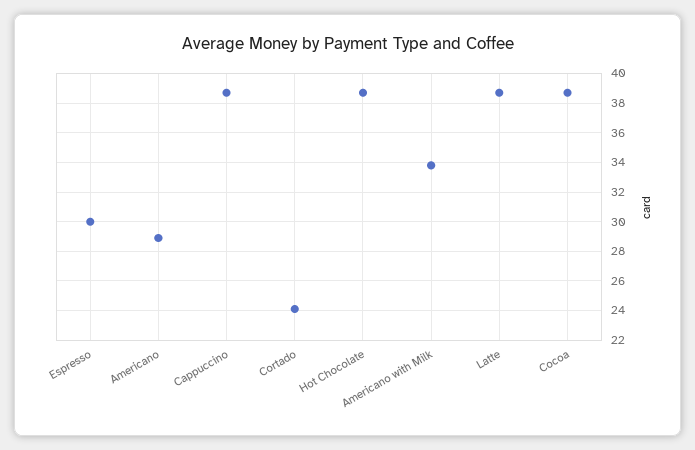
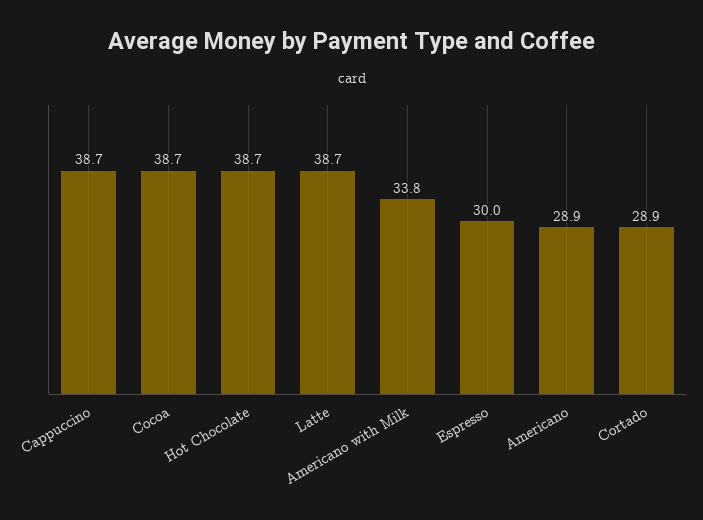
Cortado: 24 -> 28.9

